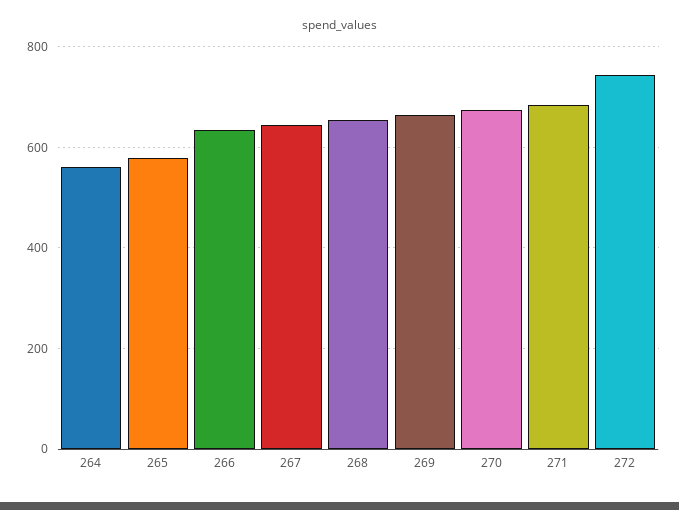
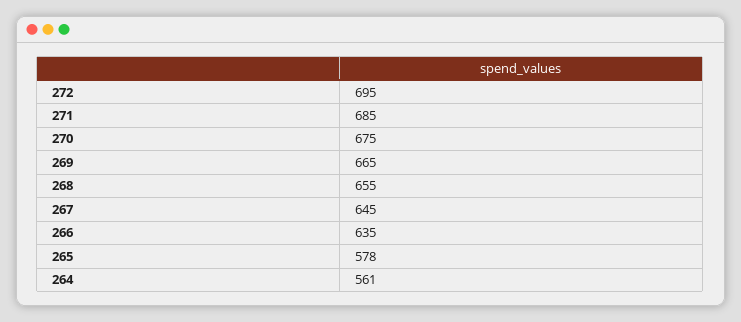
272: 740 -> 695

